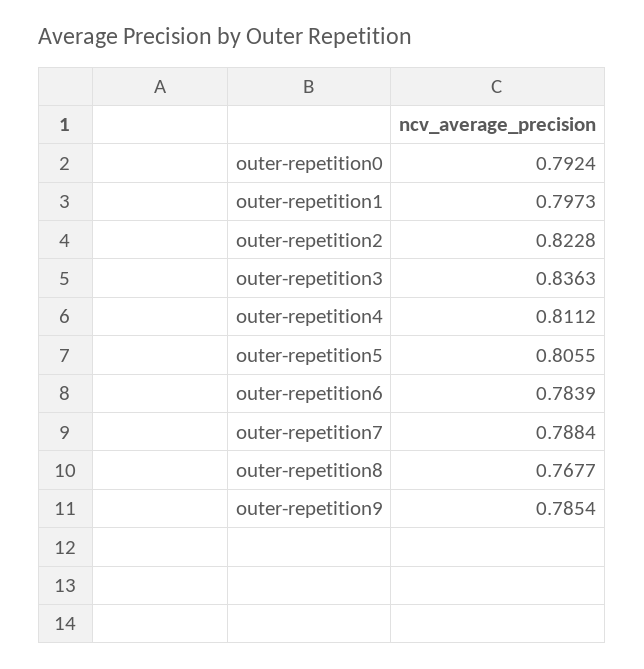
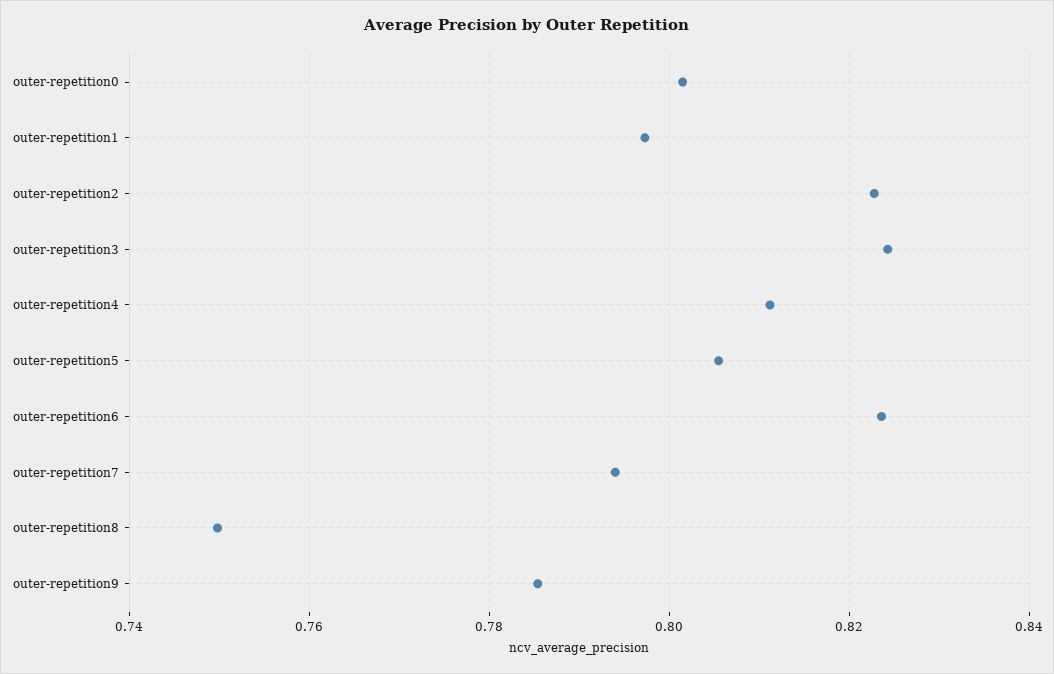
outer-repetition0: 0.7924 -> 0.802
outer-repetition3: 0.8363 -> 0.824
outer-repetition6: 0.7839 -> 0.824
outer-repetition7: 0.7884 -> 0.794
outer-repetition8: 0.7677 -> 0.75

